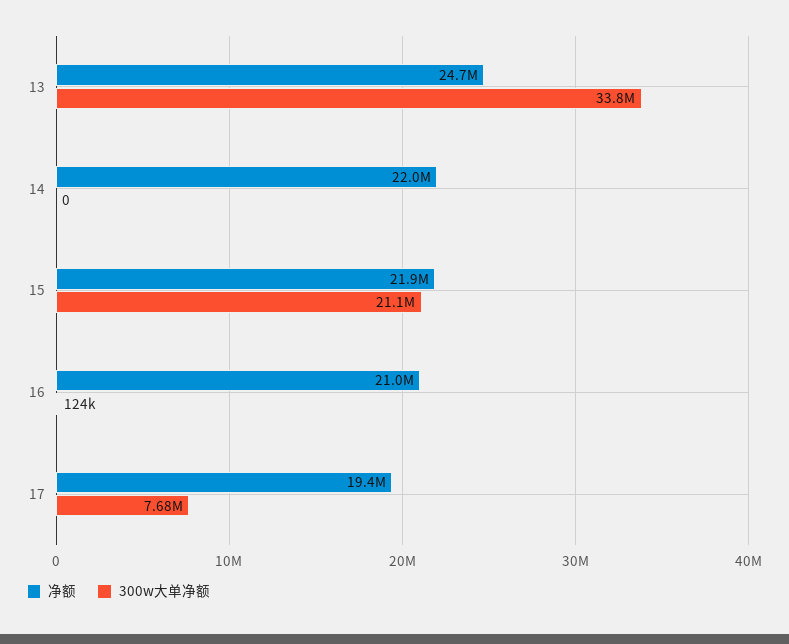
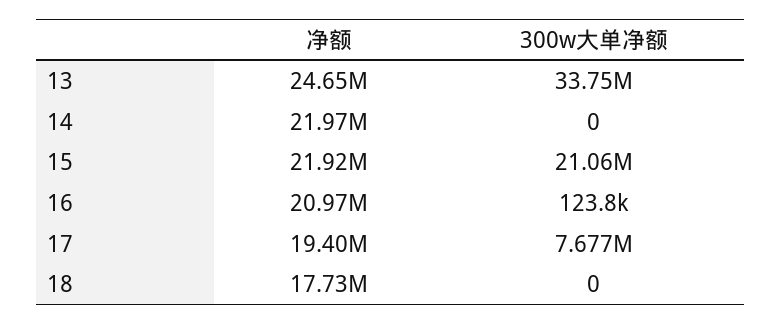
净额, 18: none -> 17730000
300w大单净额, 18: none -> 0

